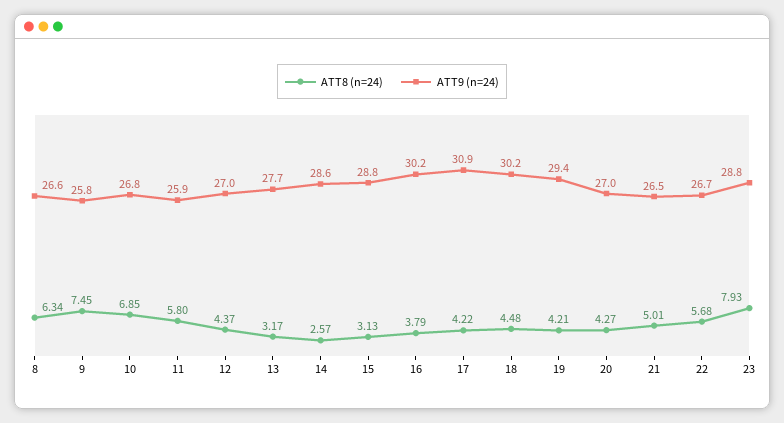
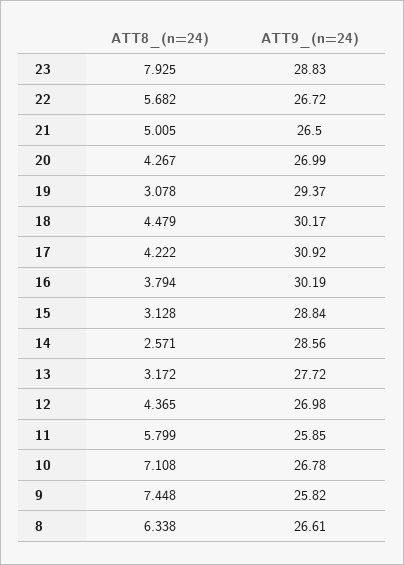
ATT8 (n=24), 10: 6.85 -> 7.108
ATT8 (n=24), 19: 4.21 -> 3.078

